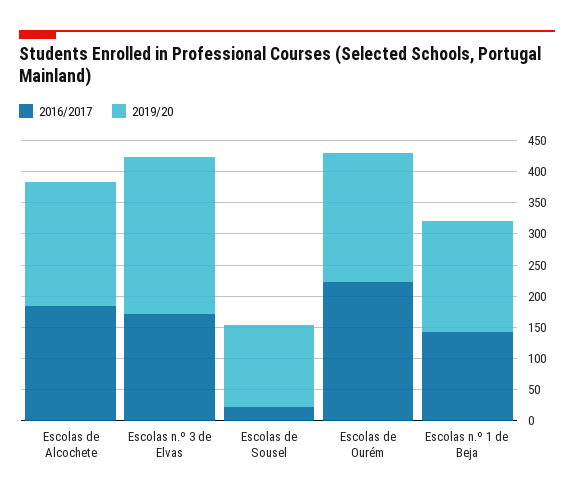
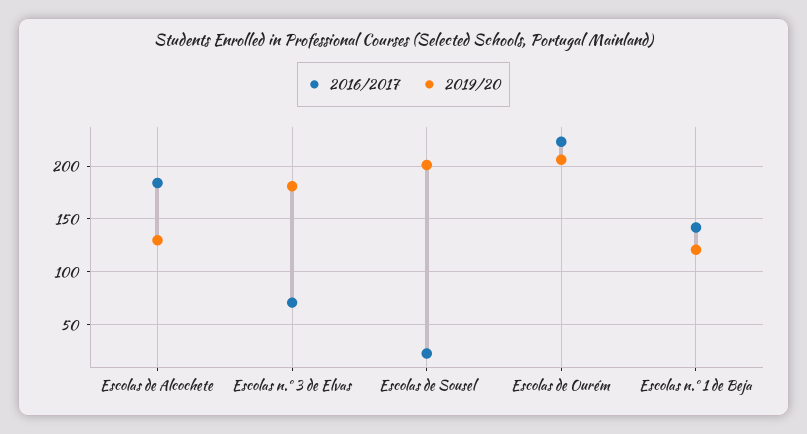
2019/20, Escolas de Alcochete: 200 -> 130
2016/2017, Escolas n.º 3 de Elvas: 175 -> 70
2019/20, Escolas n.º 3 de Elvas: 250 -> 180
2019/20, Escolas de Sousel: 125 -> 200
2019/20, Escolas n.º 1 de Beja: 175 -> 120

